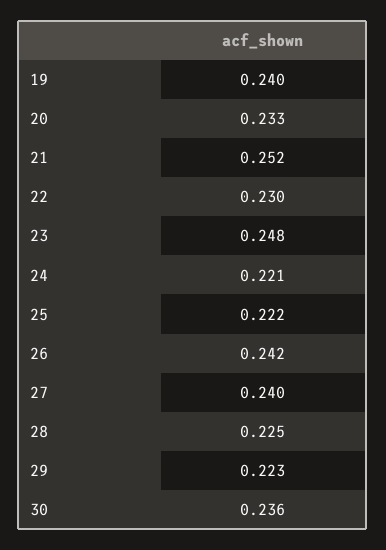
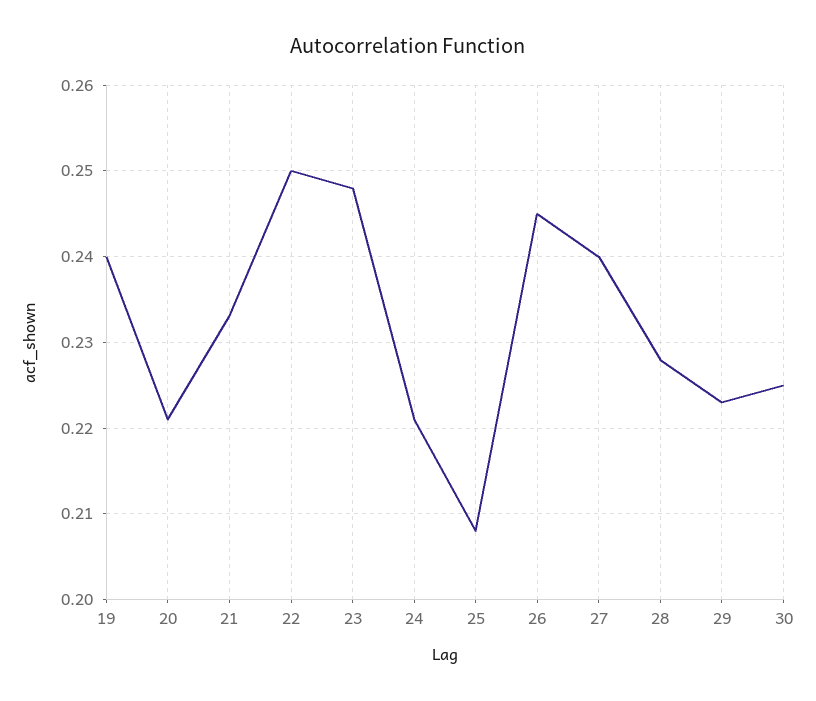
20: 0.233 -> 0.221
21: 0.252 -> 0.233
22: 0.23 -> 0.25
25: 0.222 -> 0.208
26: 0.242 -> 0.245
28: 0.225 -> 0.228
30: 0.236 -> 0.225

